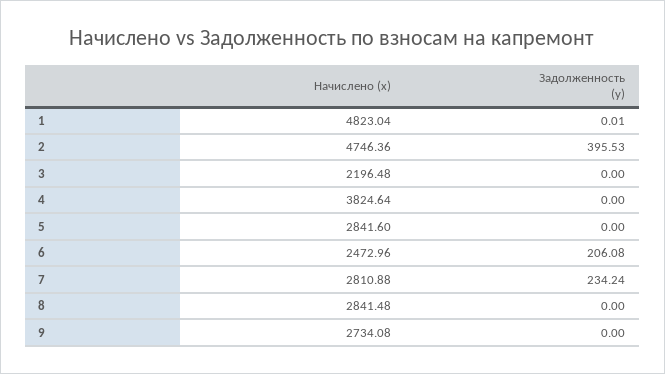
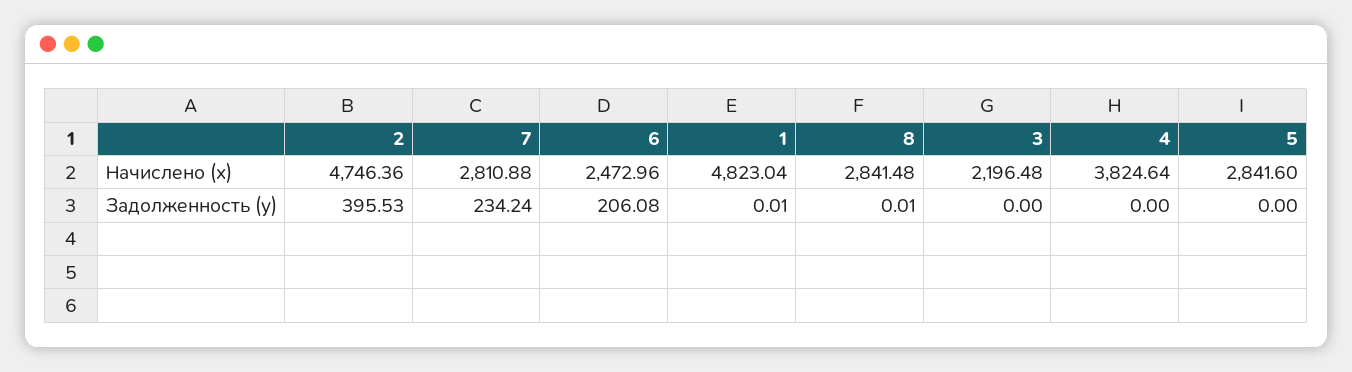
Задолженность (y), 8: 0 -> 0.01
Начислено (x), 9: 2734.08 -> none
Задолженность (y), 9: 0 -> none

